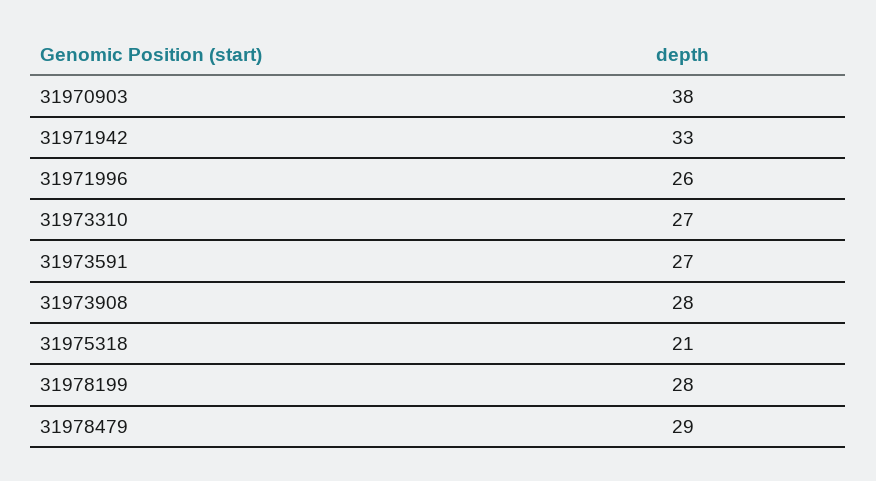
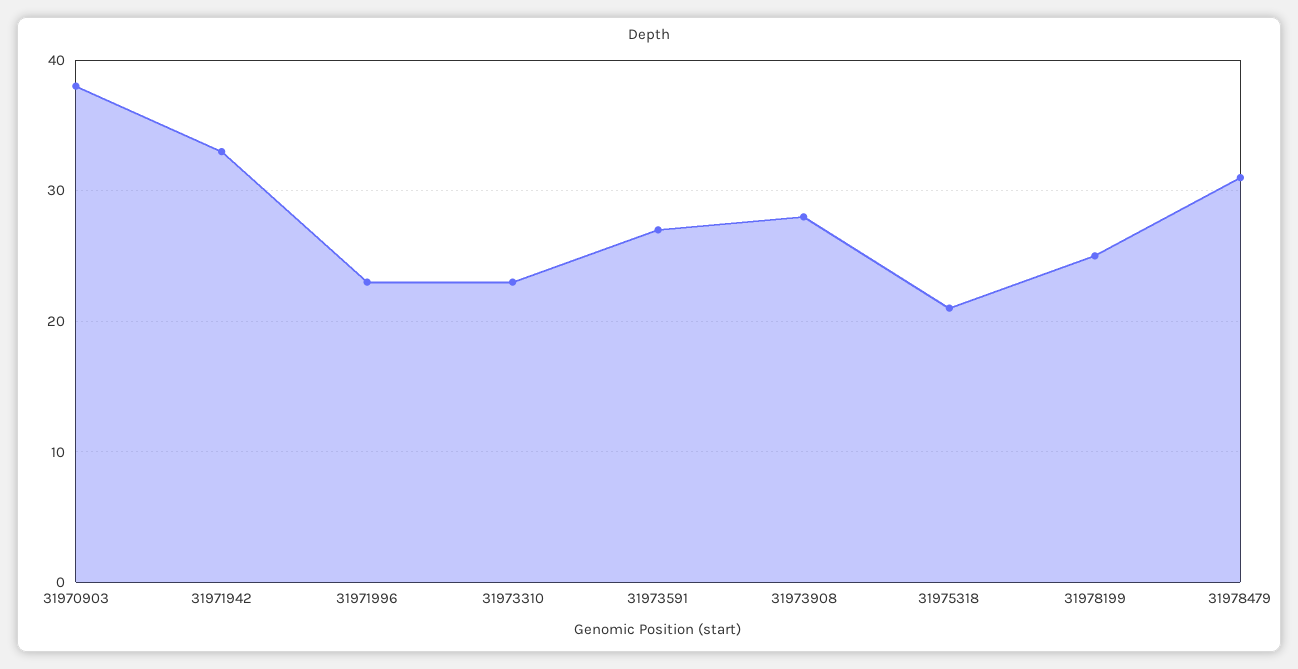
31971996: 26 -> 23
31973310: 27 -> 23
31978199: 28 -> 25
31978479: 29 -> 31

